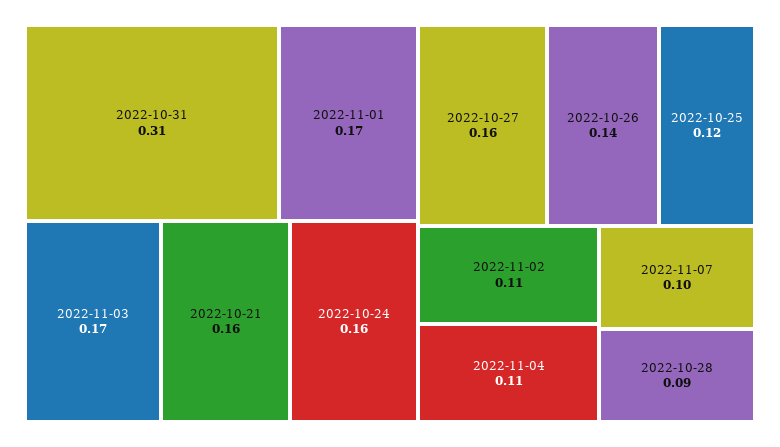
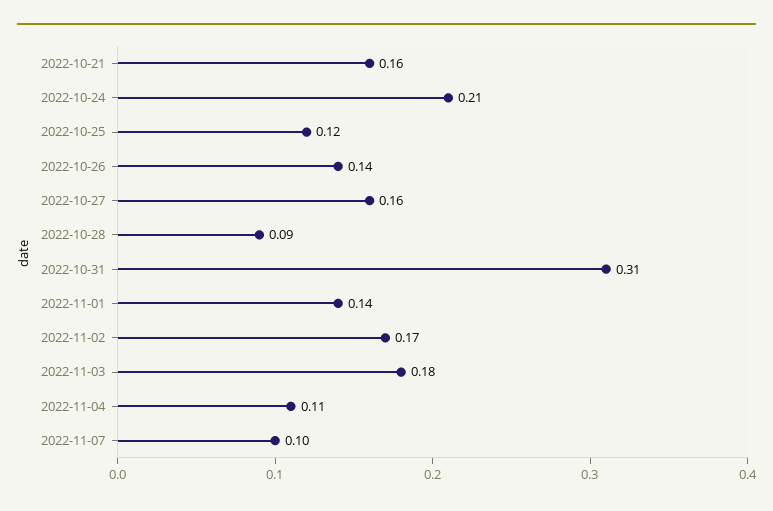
2022-11-01: 0.17 -> 0.14
2022-11-03: 0.17 -> 0.18
2022-10-24: 0.16 -> 0.21
2022-11-02: 0.11 -> 0.17

